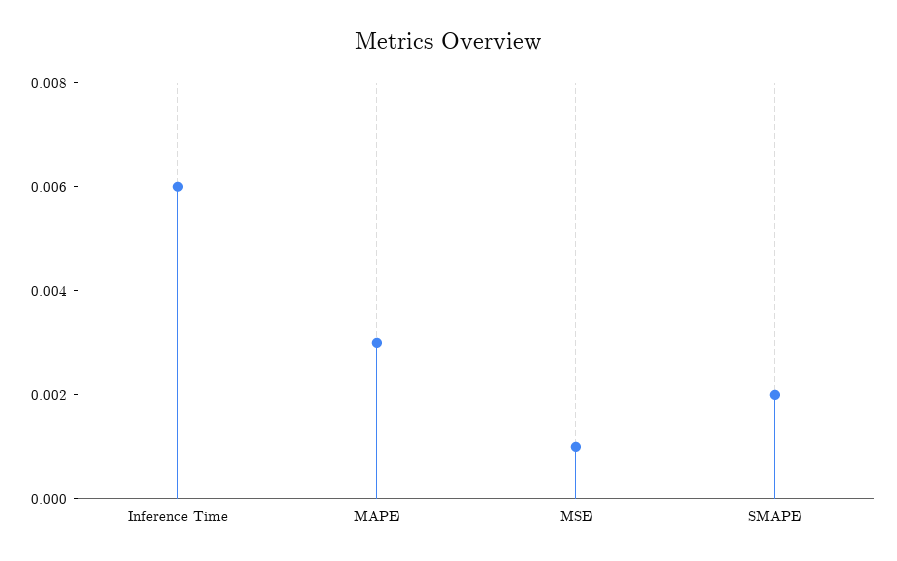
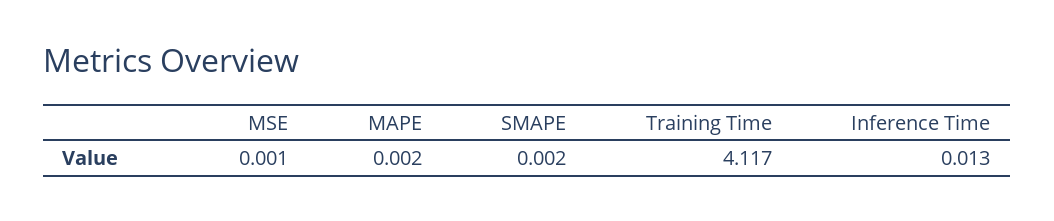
Inference Time: 0.006 -> 0.013
MAPE: 0.003 -> 0.002
Training Time: none -> 4.117

